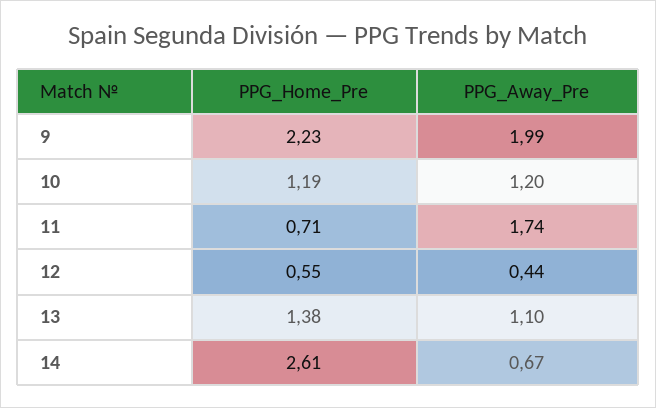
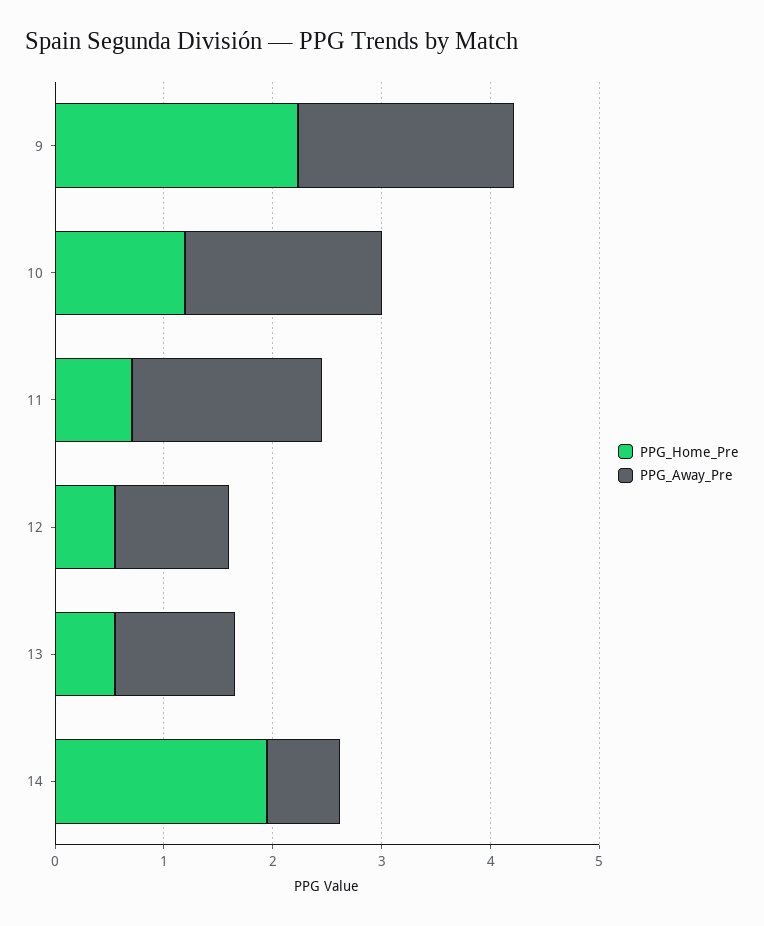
PPG_Away_Pre, 10: 1.2 -> 1.8
PPG_Away_Pre, 12: 0.44 -> 1
PPG_Home_Pre, 13: 1.38 -> 0.6
PPG_Home_Pre, 14: 2.61 -> 2

